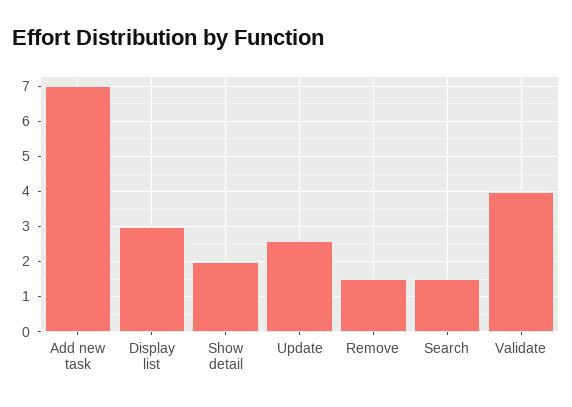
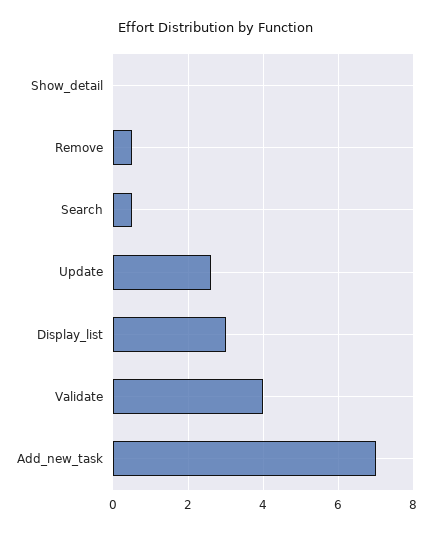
Show detail: 2 -> 0
Remove: 1.5 -> 0.5
Search: 1.5 -> 0.5

